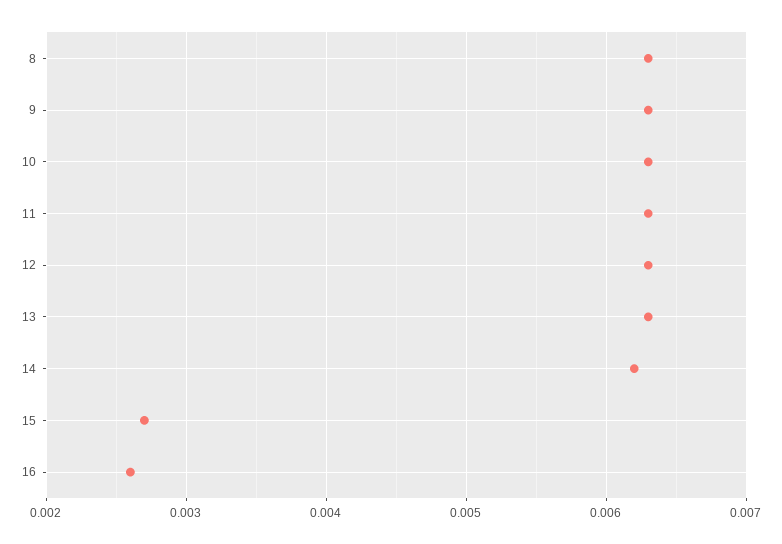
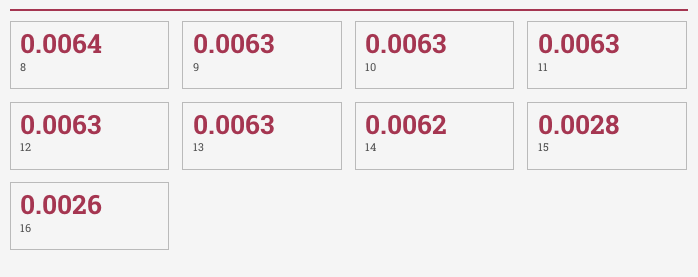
8: 0.0063 -> 0.0064
15: 0.0027 -> 0.0028

